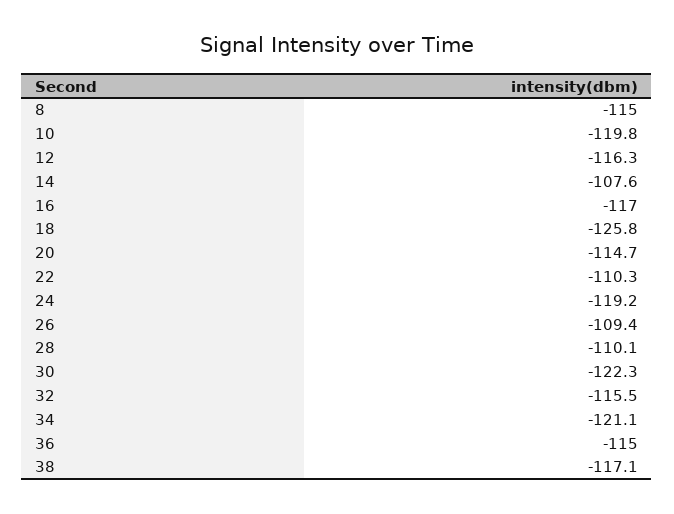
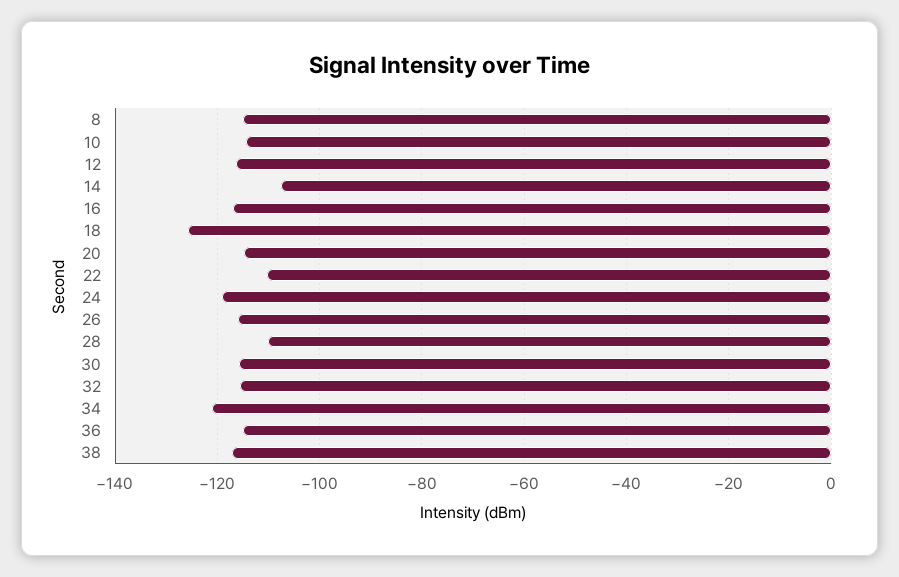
10: -119.8 -> -114
26: -109.4 -> -116
30: -122.3 -> -116

